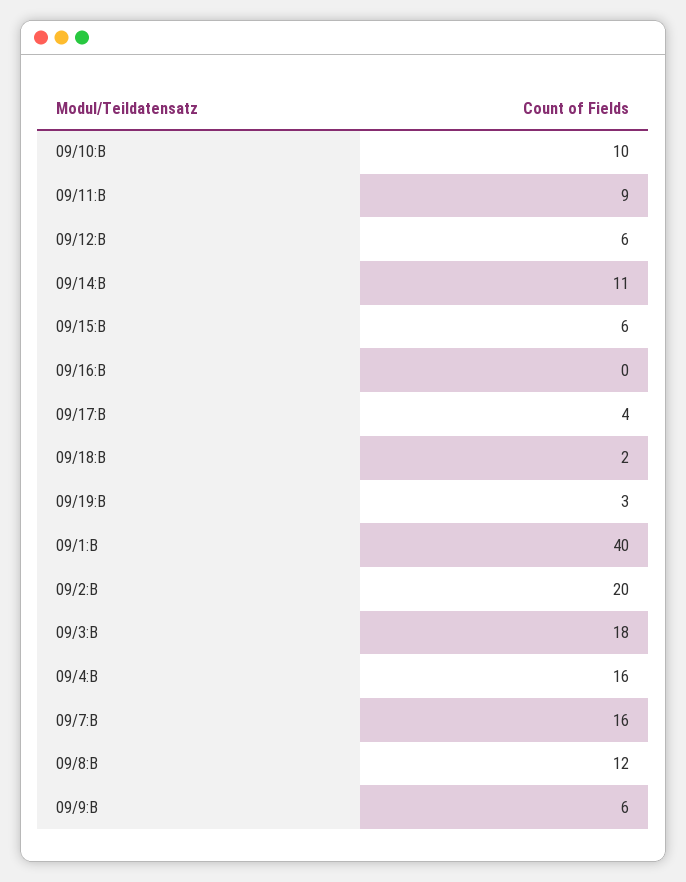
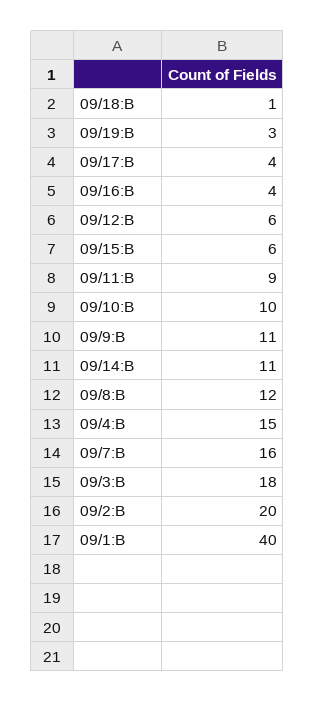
09/16:B: 0 -> 4
09/18:B: 2 -> 1
09/4:B: 16 -> 15
09/9:B: 6 -> 11

